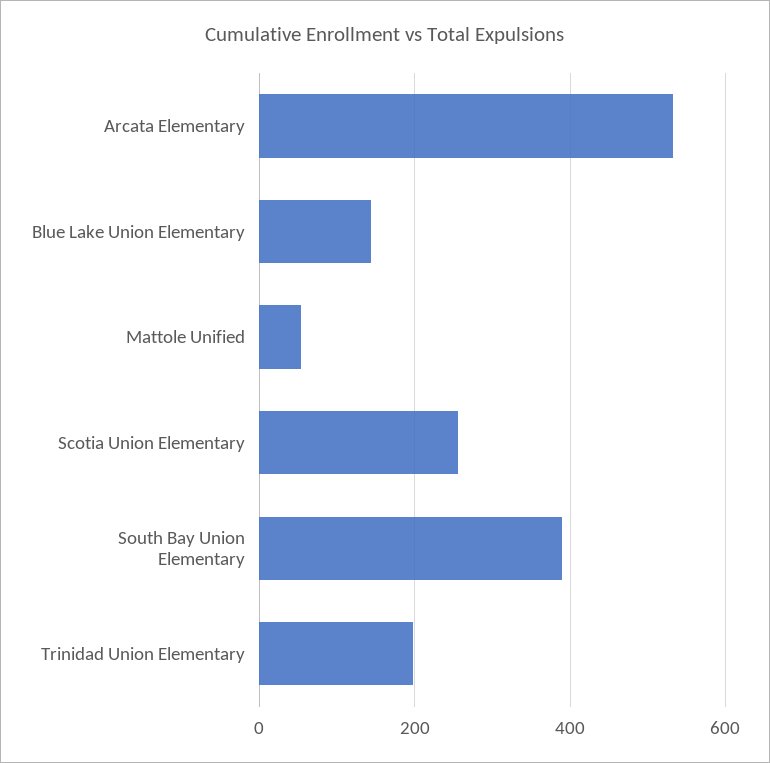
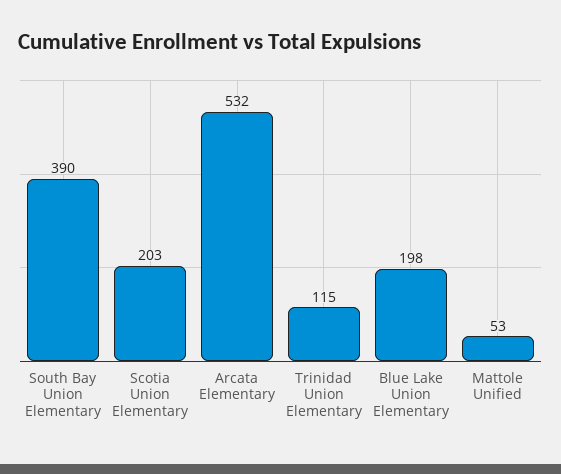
Blue Lake Union Elementary: 140 -> 198
Scotia Union Elementary: 260 -> 203
Trinidad Union Elementary: 200 -> 115

